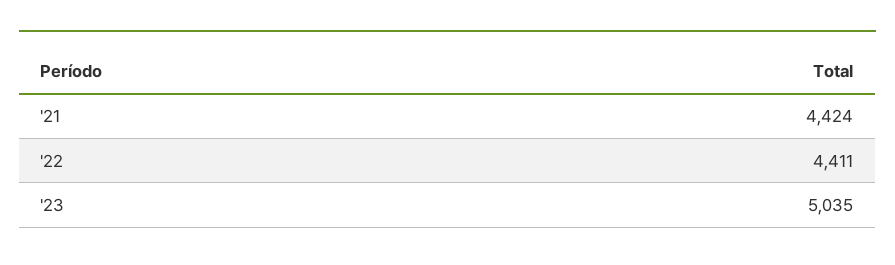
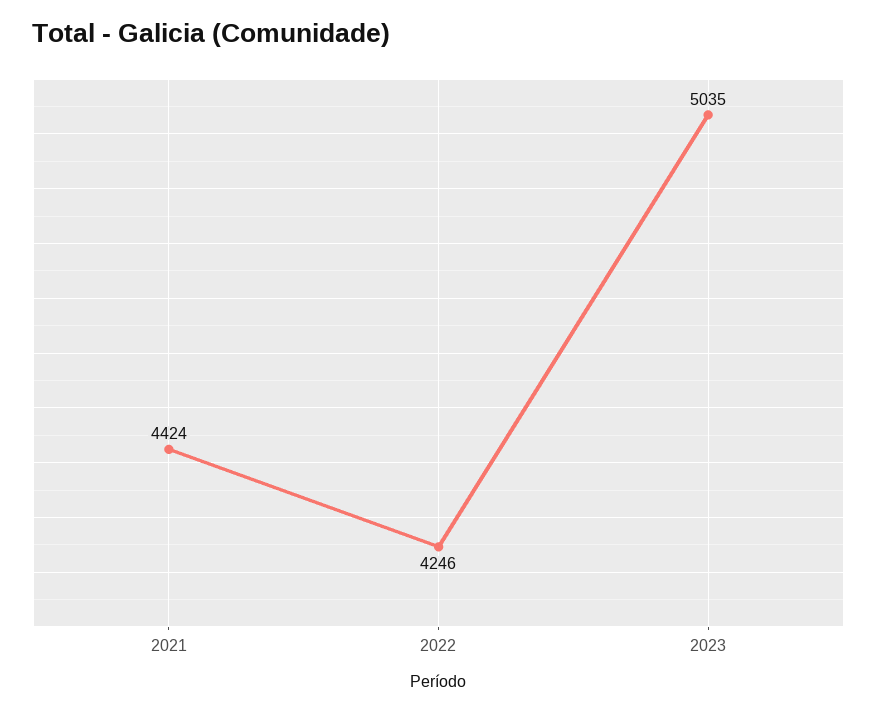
'22: 4411 -> 4246

